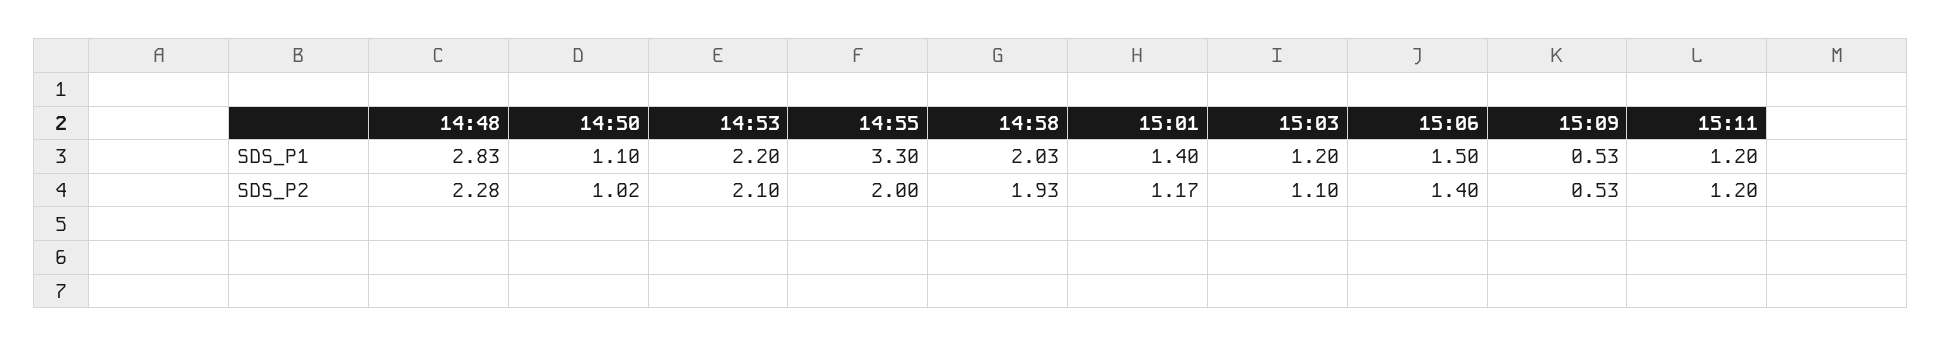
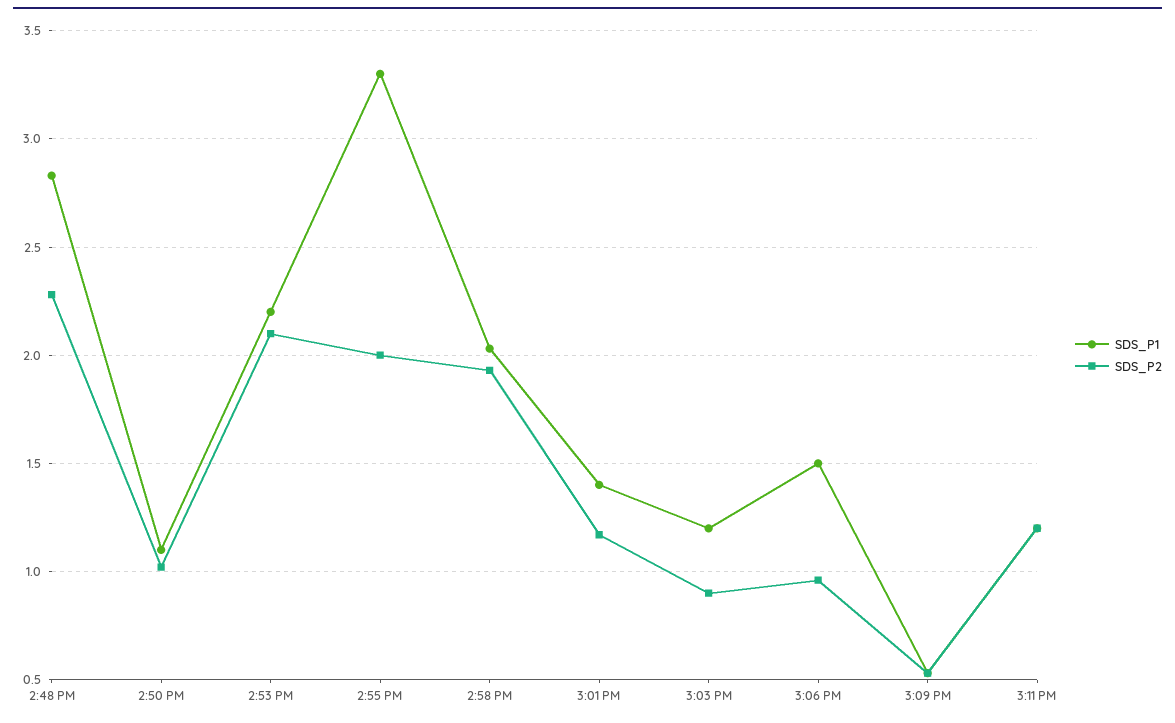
SDS_P2, 15:03: 1.1 -> 0.9
SDS_P2, 15:06: 1.4 -> 0.95

